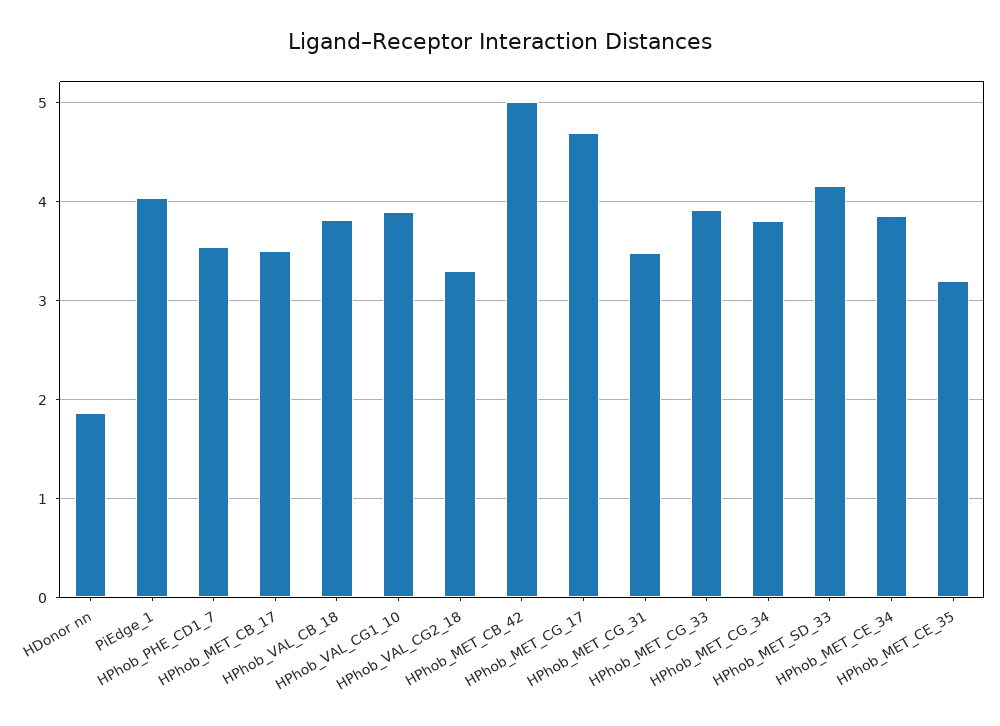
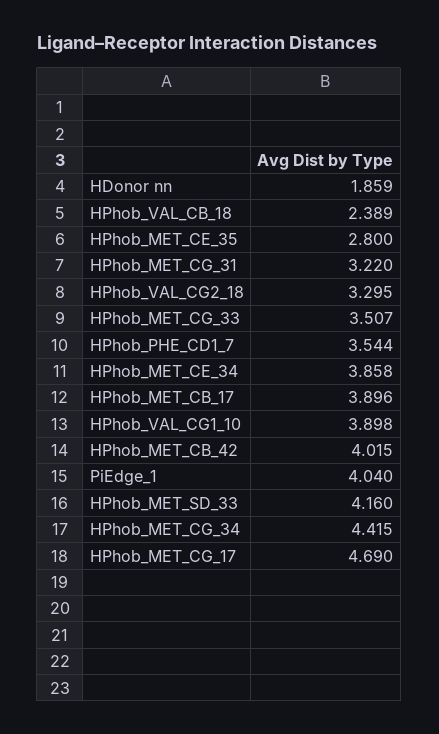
HPhob_MET_CB_17: 3.5 -> 3.896
HPhob_VAL_CB_18: 3.8 -> 2.389
HPhob_MET_CB_42: 5 -> 4.015
HPhob_MET_CG_31: 3.5 -> 3.22
HPhob_MET_CG_33: 3.9 -> 3.507
HPhob_MET_CG_34: 3.8 -> 4.415
HPhob_MET_CE_35: 3.2 -> 2.8

